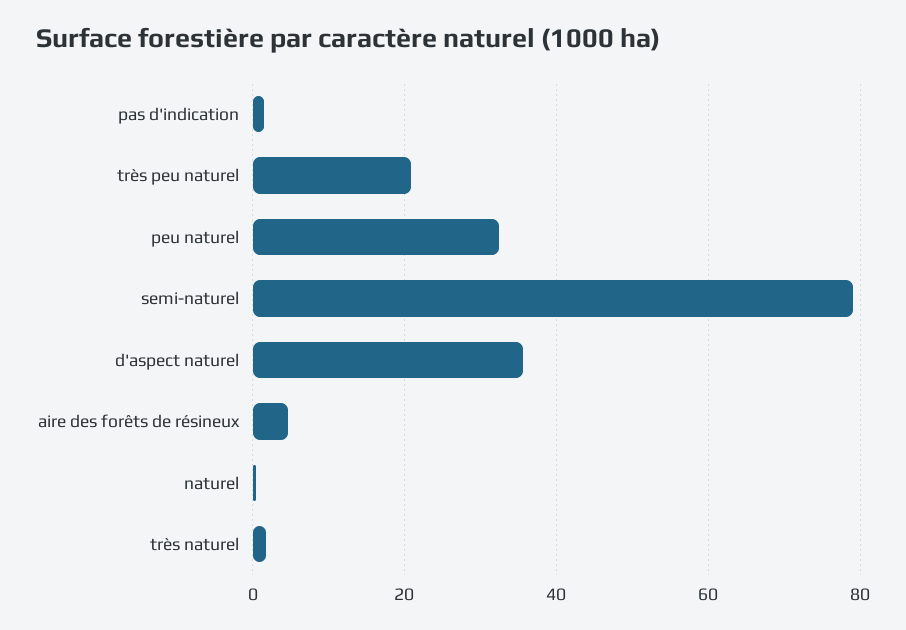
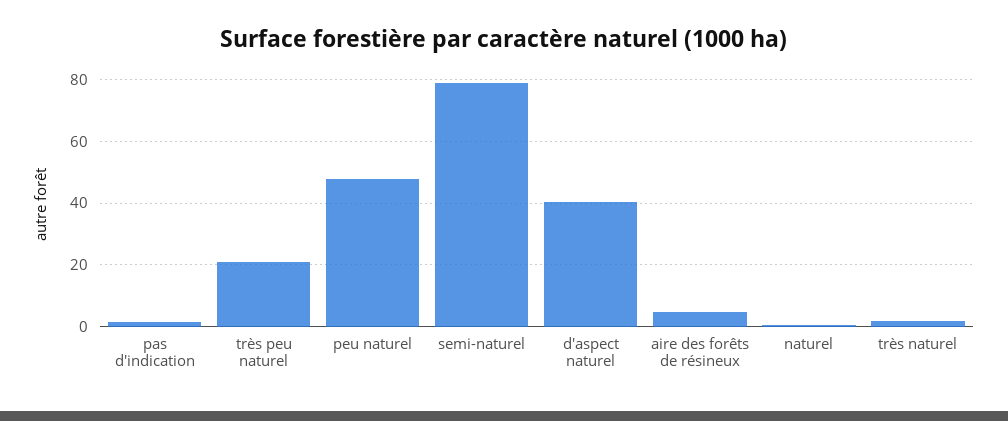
peu naturel: 32 -> 48
d'aspect naturel: 36 -> 40

